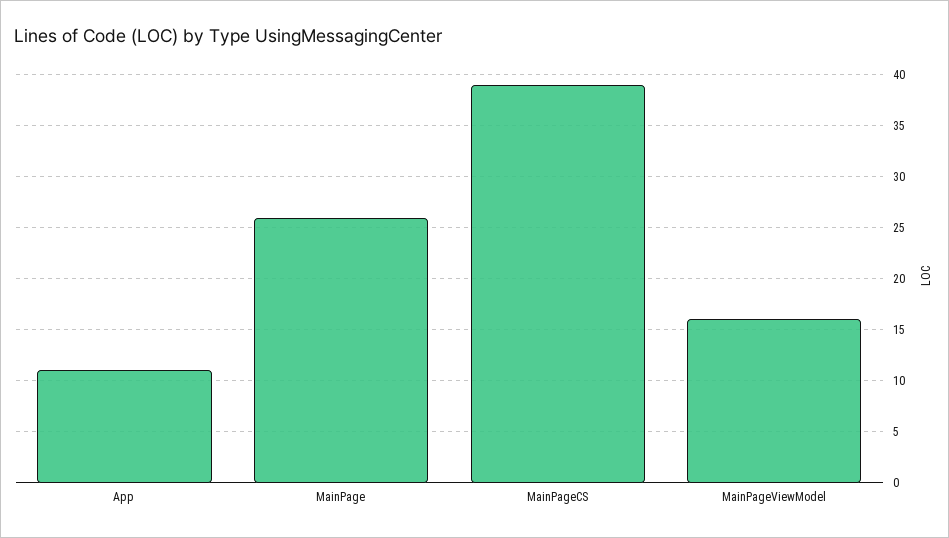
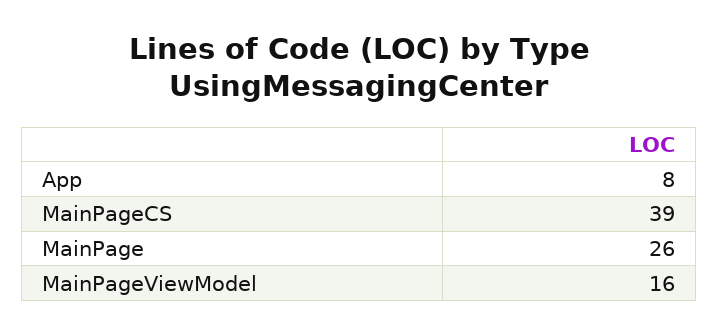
App: 11 -> 8

